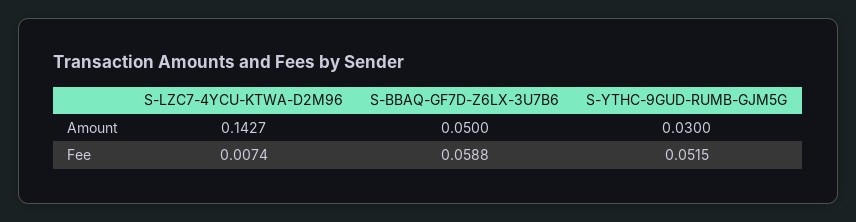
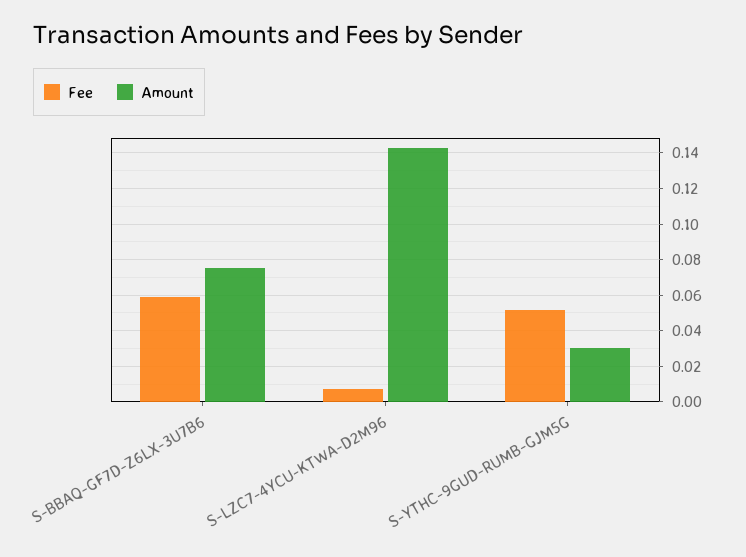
Amount, S-BBAQ-GF7D-Z6LX-3U7B6: 0.05 -> 0.075

